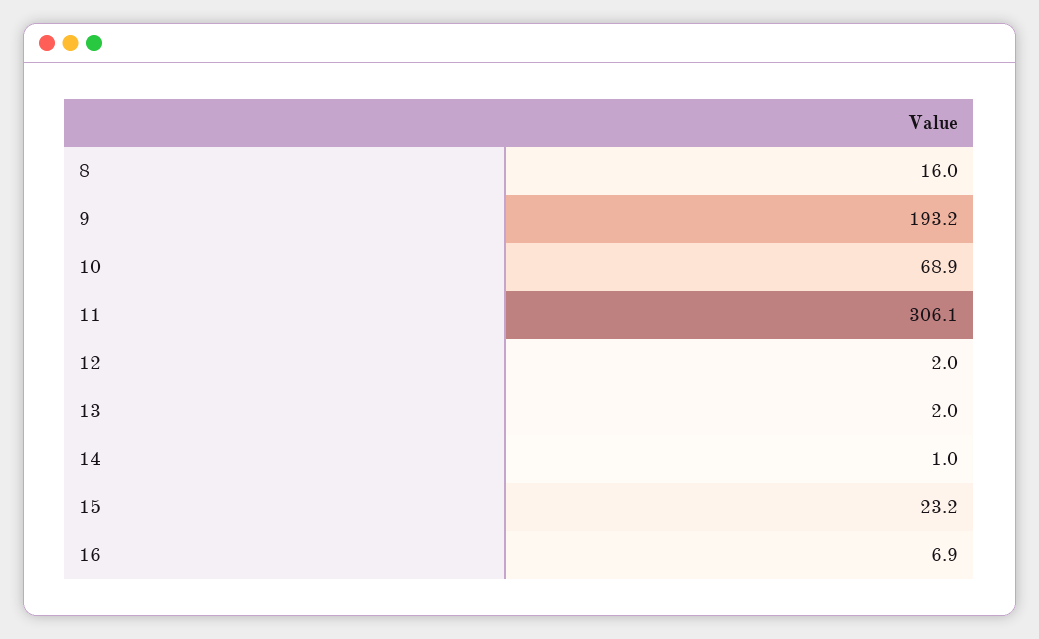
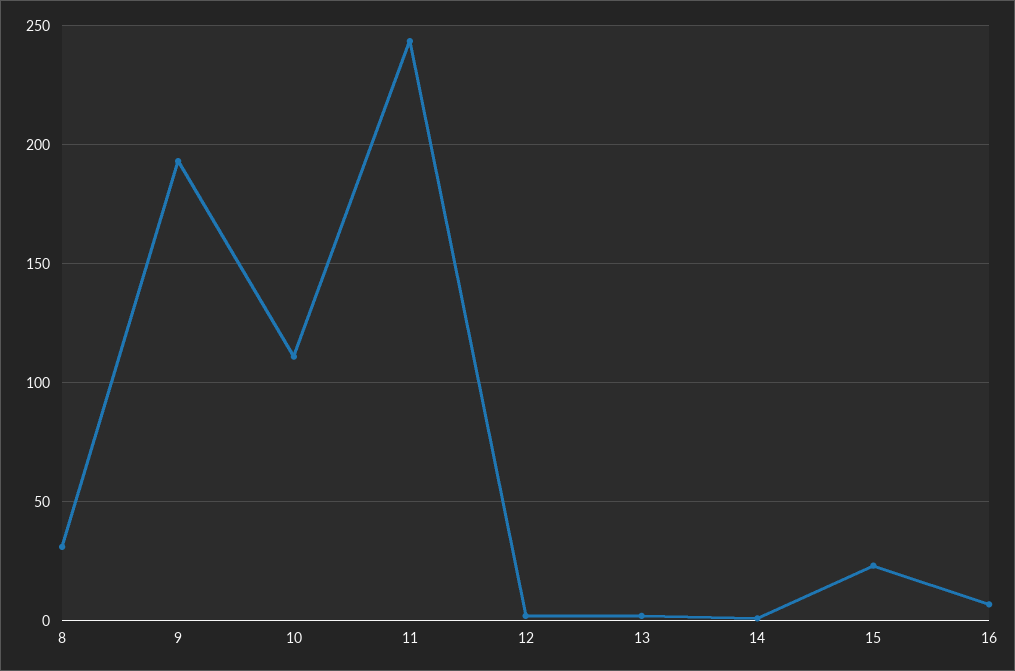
8: 16 -> 30
10: 68.9 -> 110
11: 306.1 -> 245

